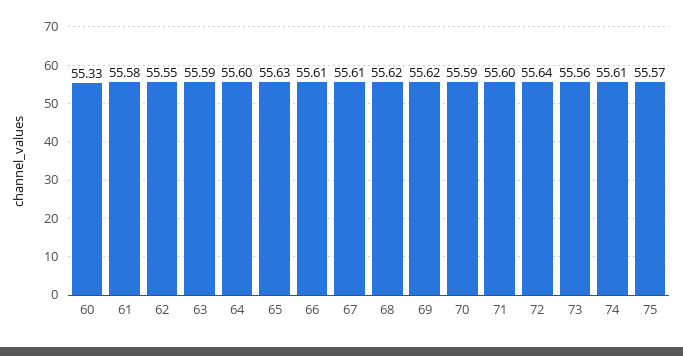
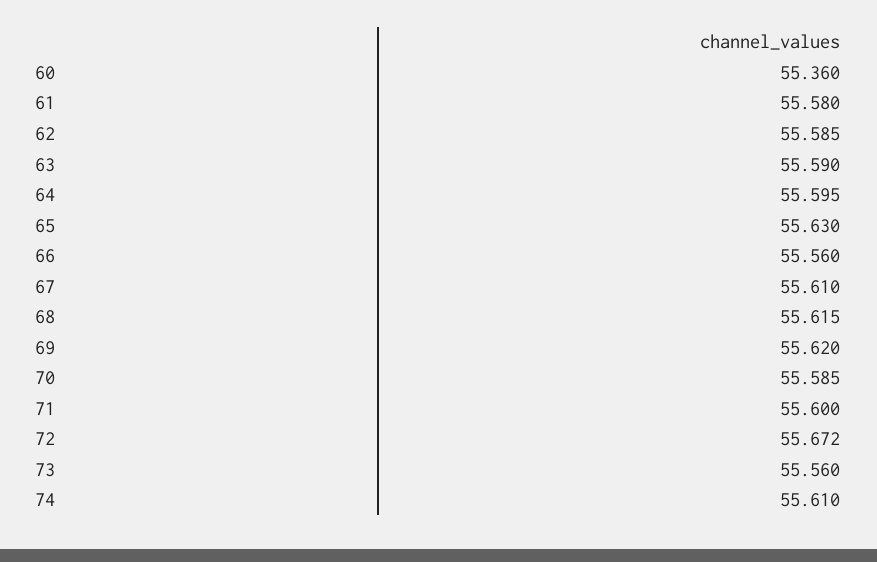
60: 55.33 -> 55.36
62: 55.55 -> 55.585
66: 55.61 -> 55.56
72: 55.64 -> 55.672
75: 55.57 -> none

